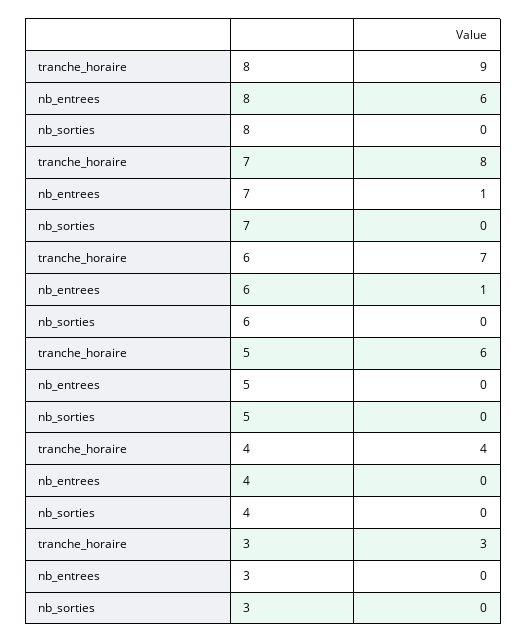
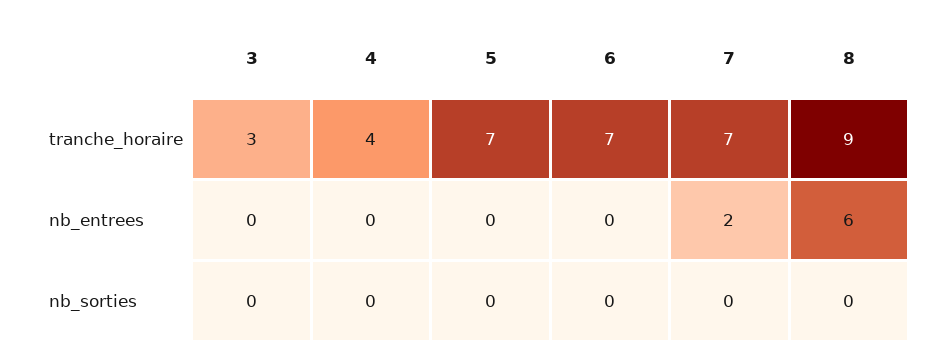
tranche_horaire, 7: 8 -> 7
nb_entrees, 7: 1 -> 2
nb_entrees, 6: 1 -> 0
tranche_horaire, 5: 6 -> 7

